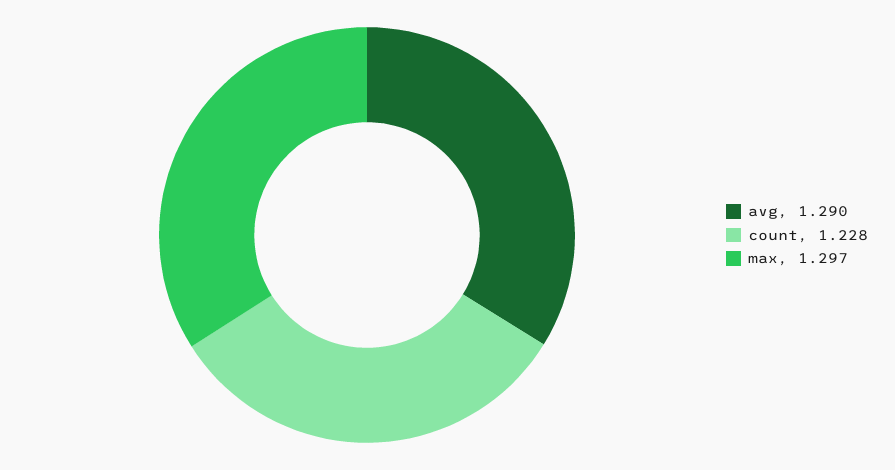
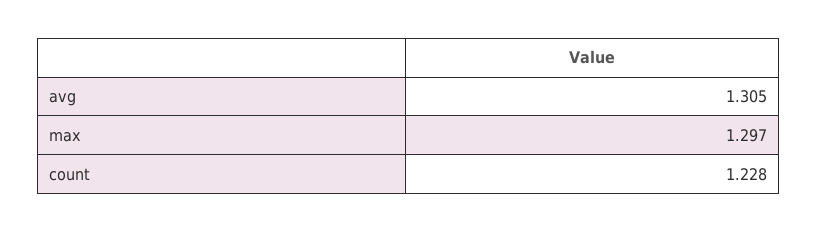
avg: 1.29 -> 1.305

